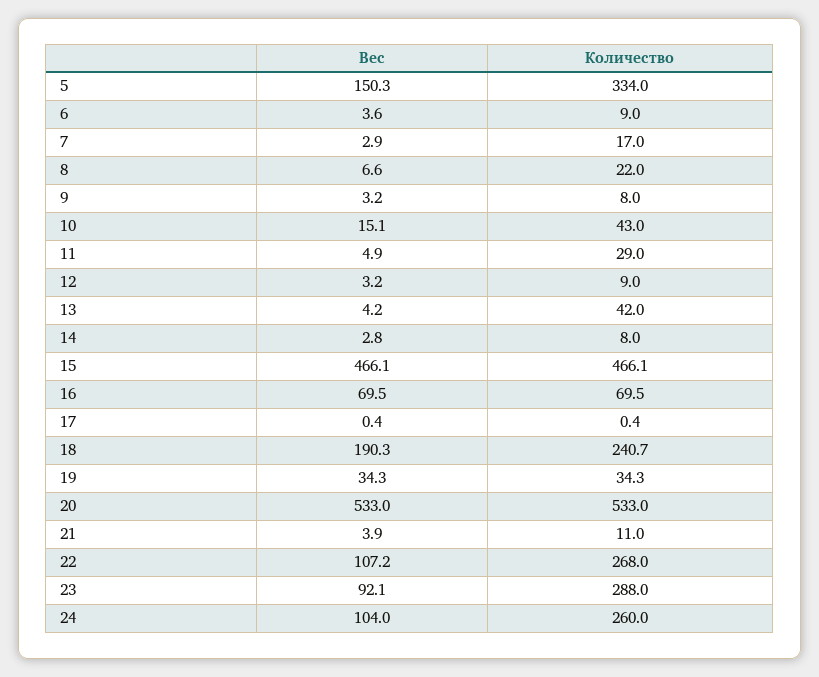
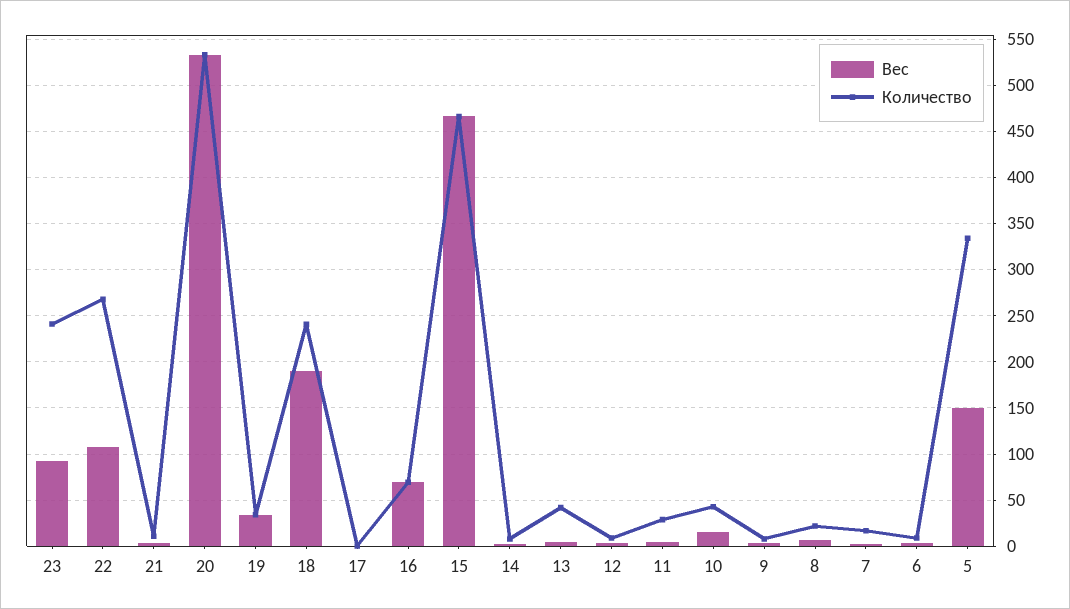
Количество, 23: 288 -> 240
Вес, 24: 104 -> none
Количество, 24: 260 -> none

